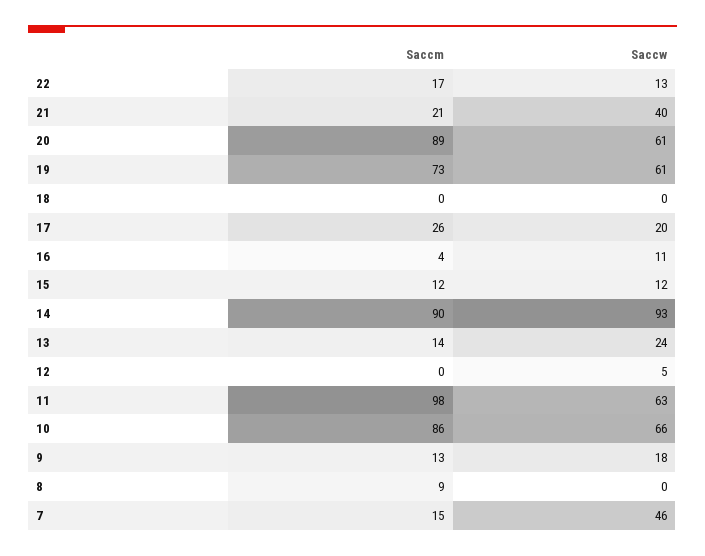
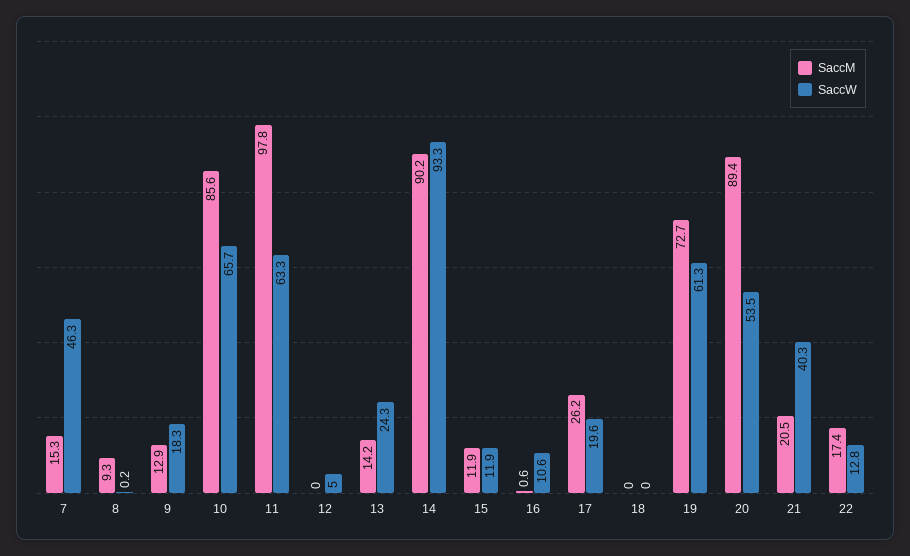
Saccw, 20: 61 -> 53.5
Saccm, 16: 4 -> 0.6

